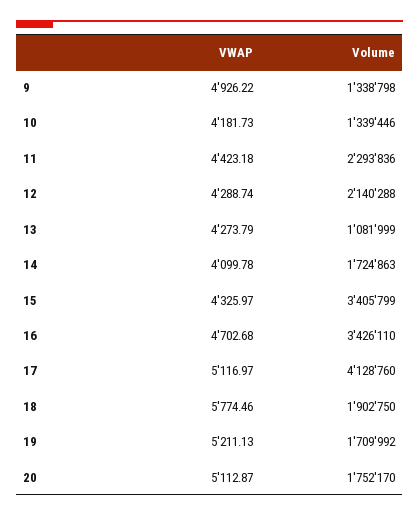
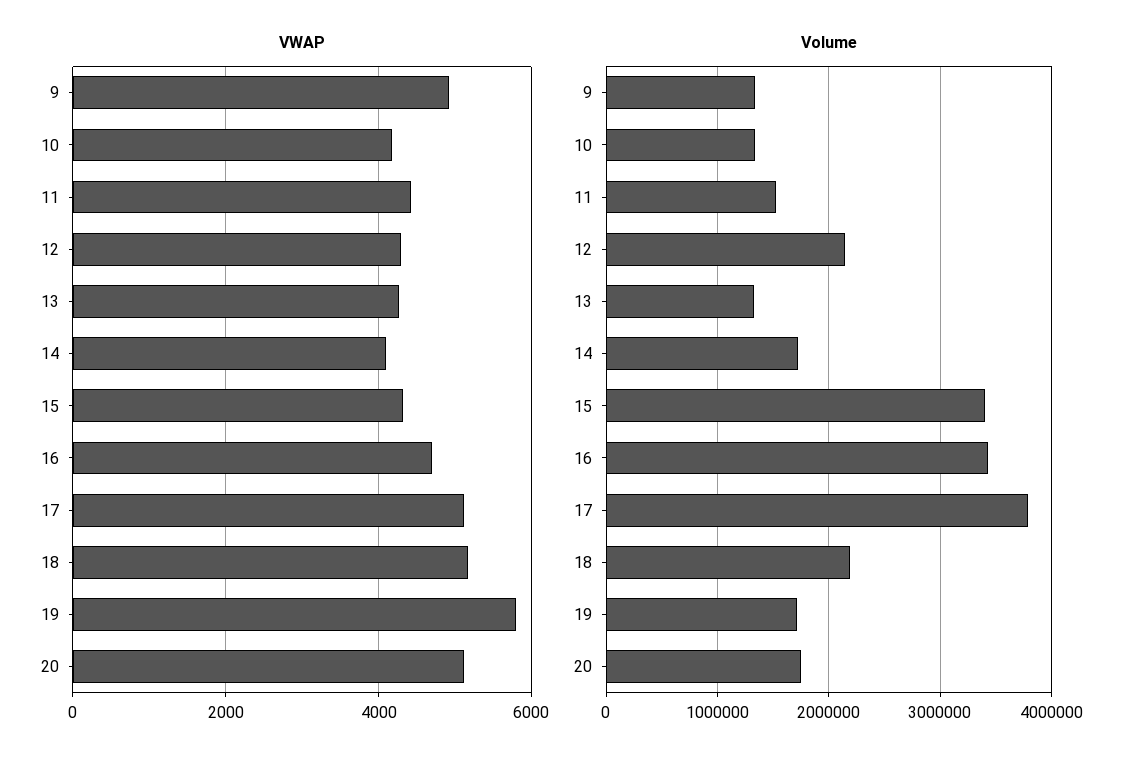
Volume, 11: 2293836 -> 1500000
Volume, 13: 1081999 -> 1300000
Volume, 17: 4128760 -> 3800000
VWAP, 18: 5774.46 -> 5200
Volume, 18: 1902750 -> 2200000
VWAP, 19: 5211.13 -> 5800

